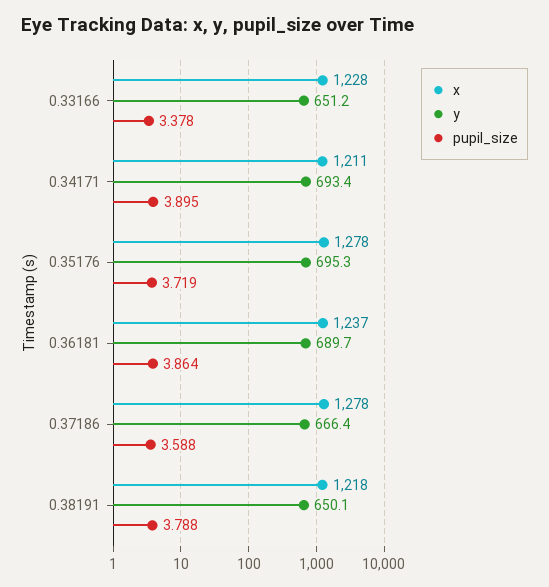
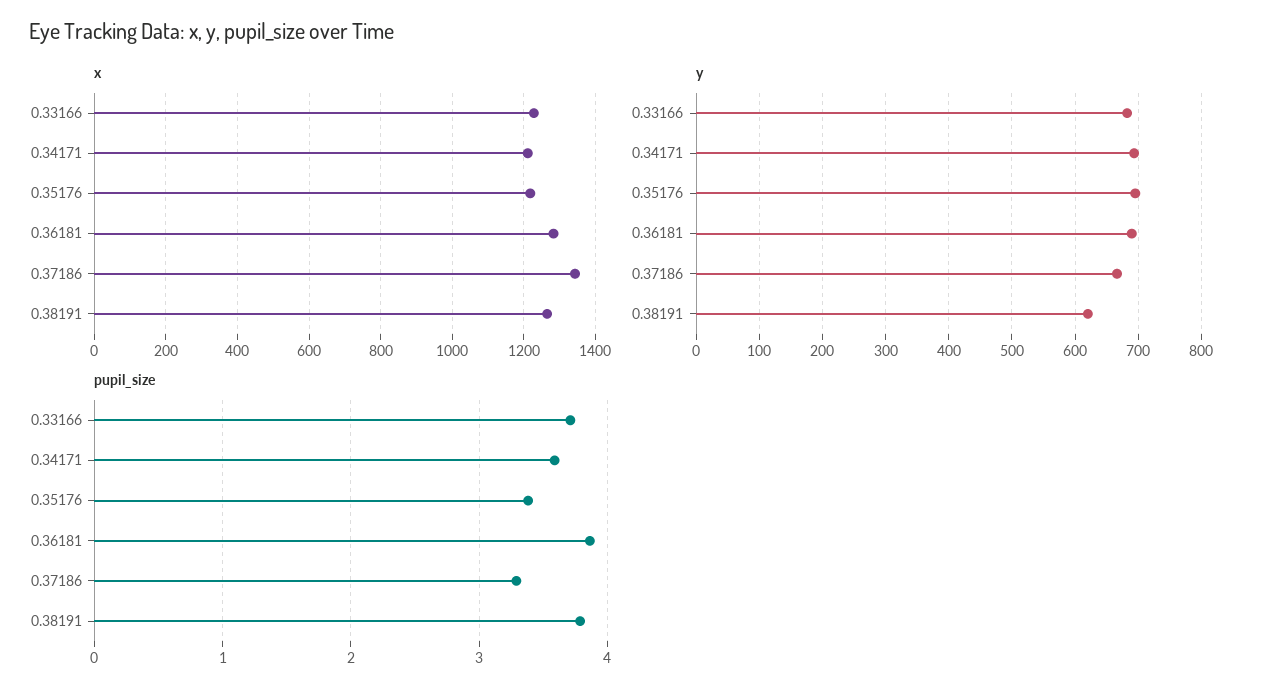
y, 0.33166: 651.2 -> 680
pupil_size, 0.33166: 3.378 -> 3.7
pupil_size, 0.34171: 3.895 -> 3.6
x, 0.35176: 1278 -> 1220
pupil_size, 0.35176: 3.719 -> 3.4
x, 0.36181: 1237 -> 1280
x, 0.37186: 1278 -> 1340
pupil_size, 0.37186: 3.588 -> 3.3
x, 0.38191: 1218 -> 1260
y, 0.38191: 650.1 -> 620

